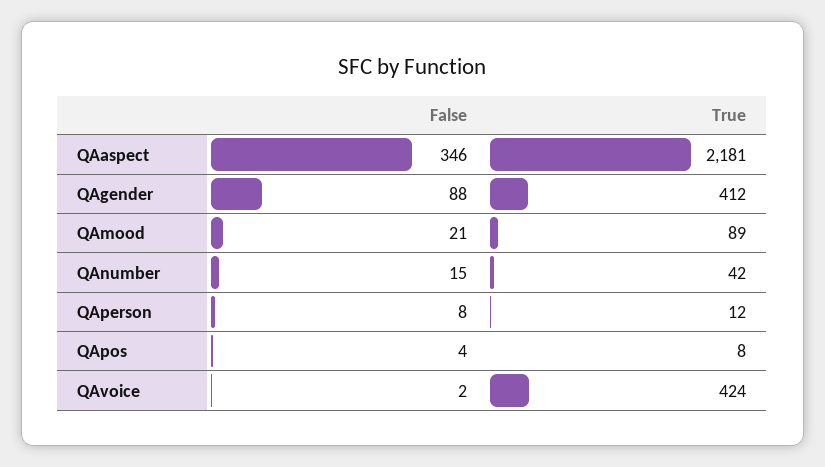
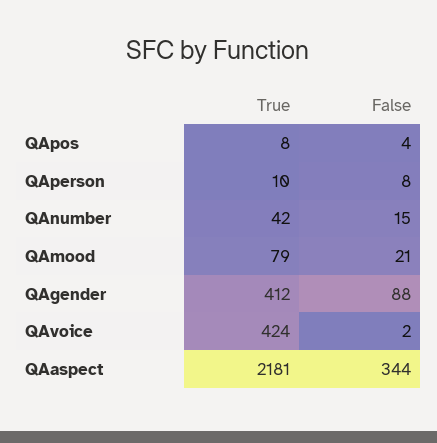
False, QAaspect: 346 -> 344
True, QAmood: 89 -> 79
True, QAperson: 12 -> 10

